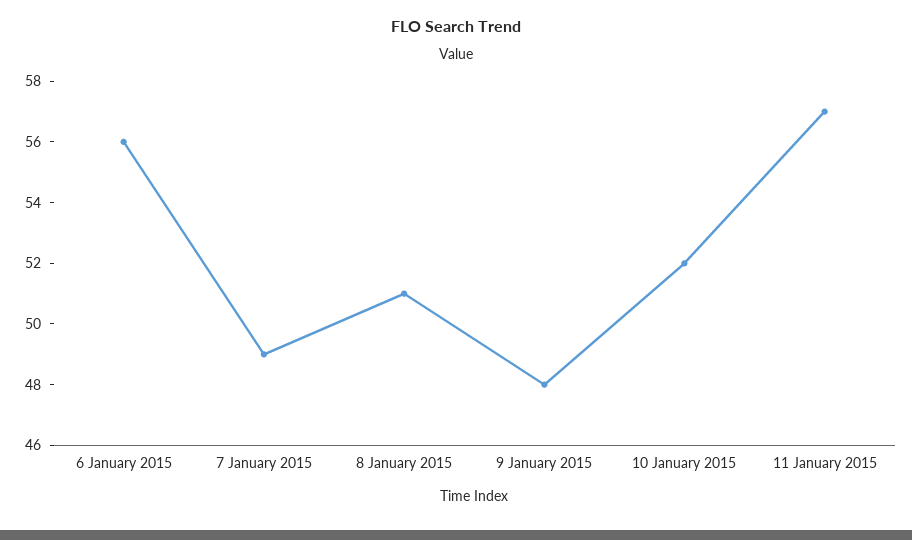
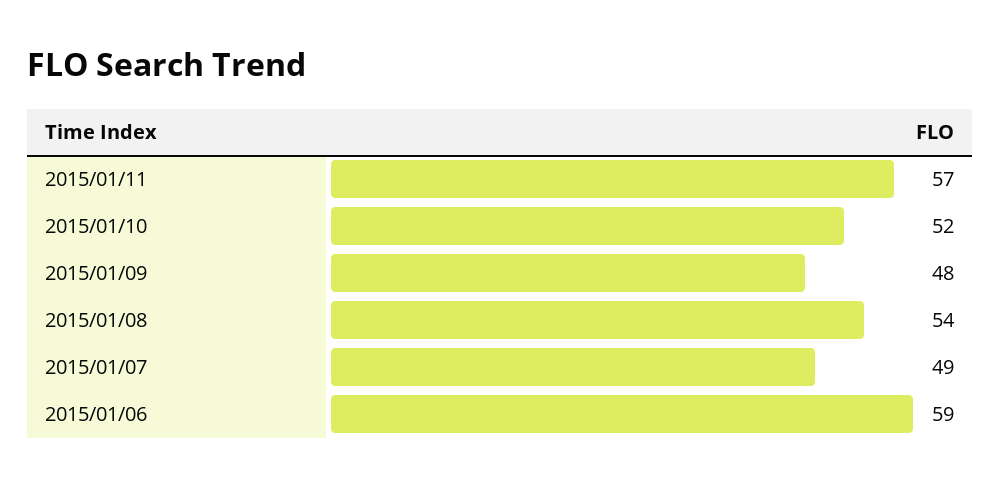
6 January 2015: 56 -> 59
8 January 2015: 51 -> 54

